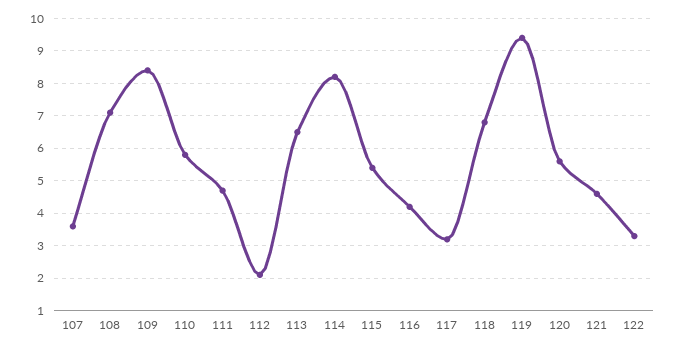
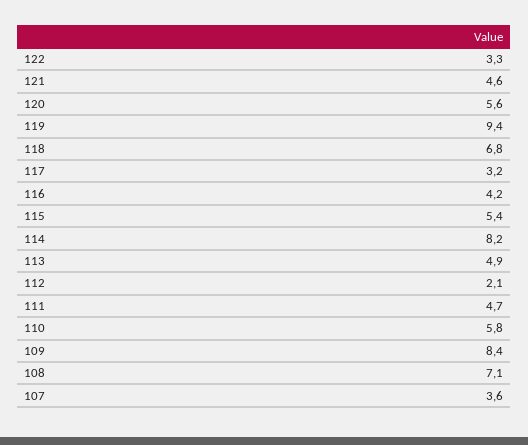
113: 6.5 -> 4.9

